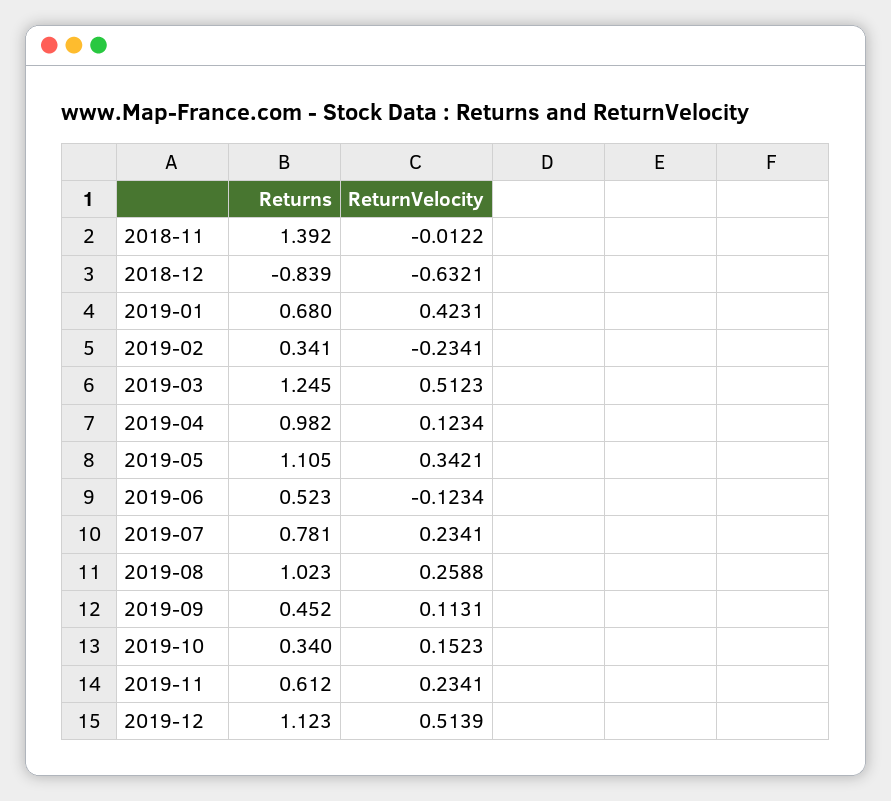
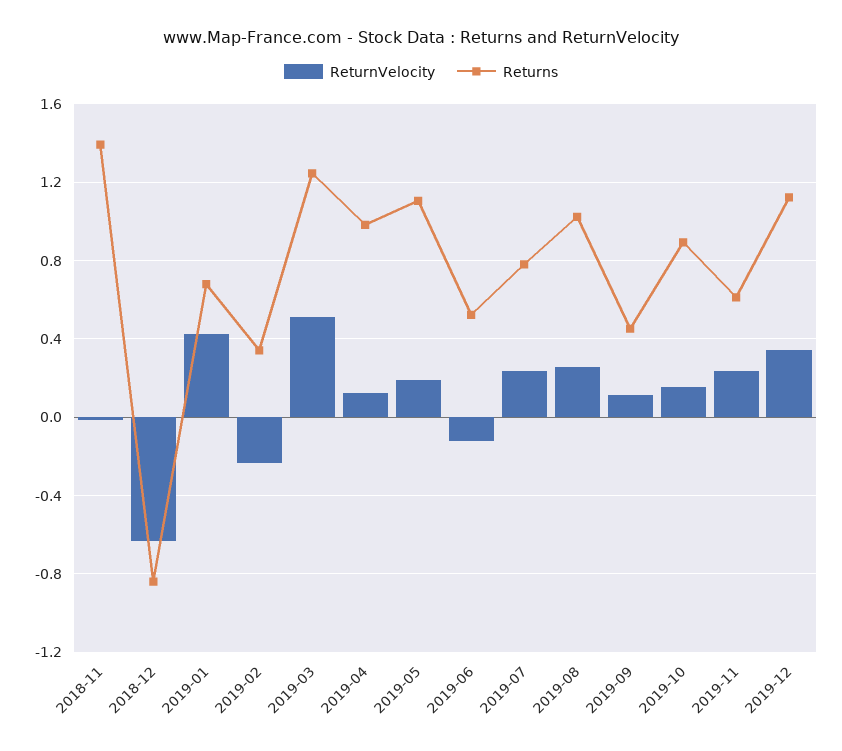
ReturnVelocity, 2019-05: 0.3421 -> 0.2
Returns, 2019-10: 0.34 -> 0.9
ReturnVelocity, 2019-12: 0.5139 -> 0.35

